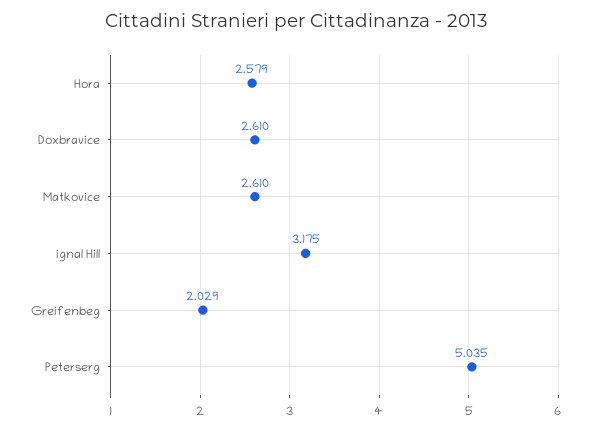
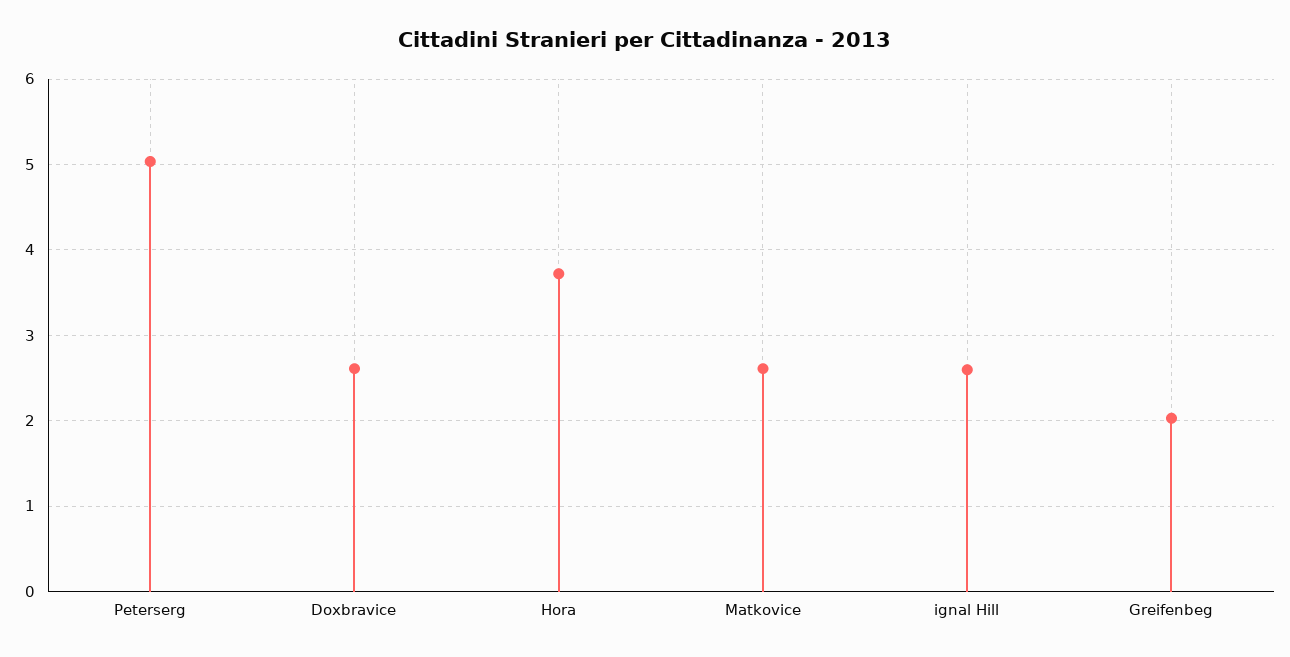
Hora: 2.579 -> 3.7
ignal Hill: 3.175 -> 2.6

